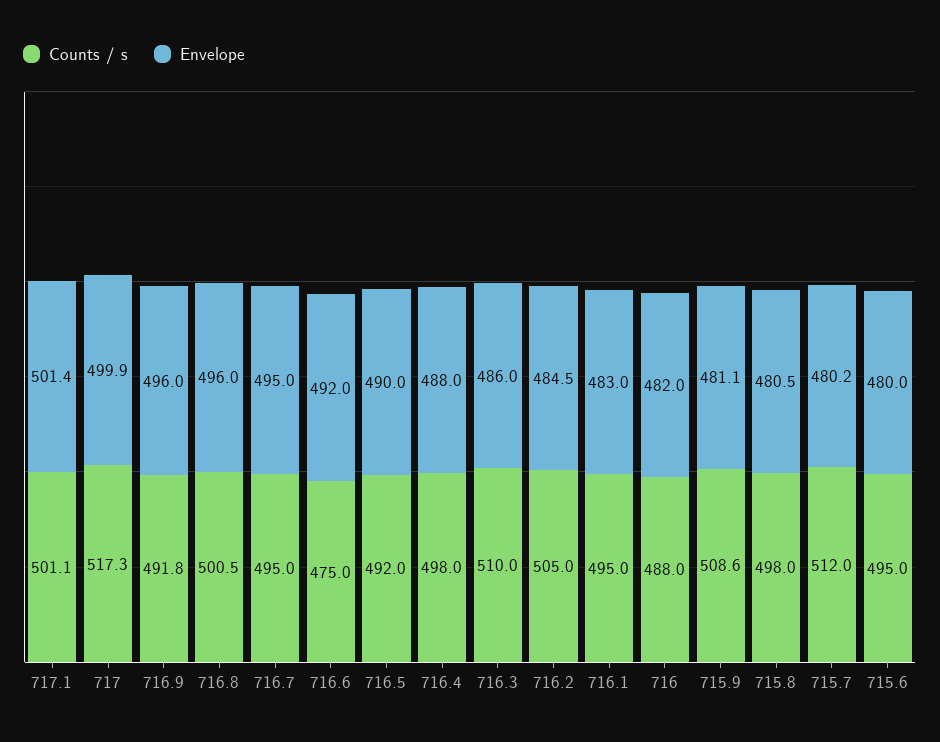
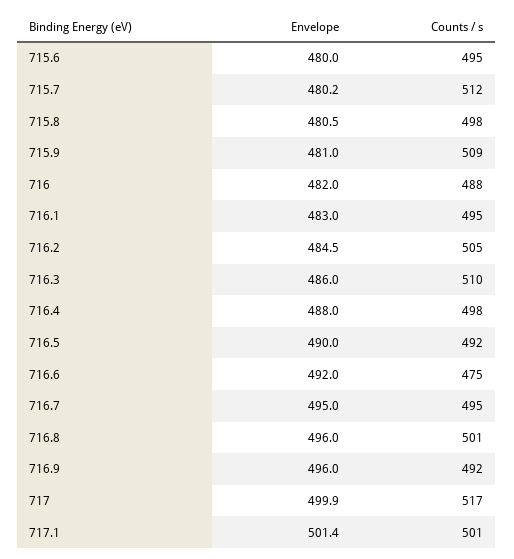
Envelope, 715.9: 481.1 -> 481

